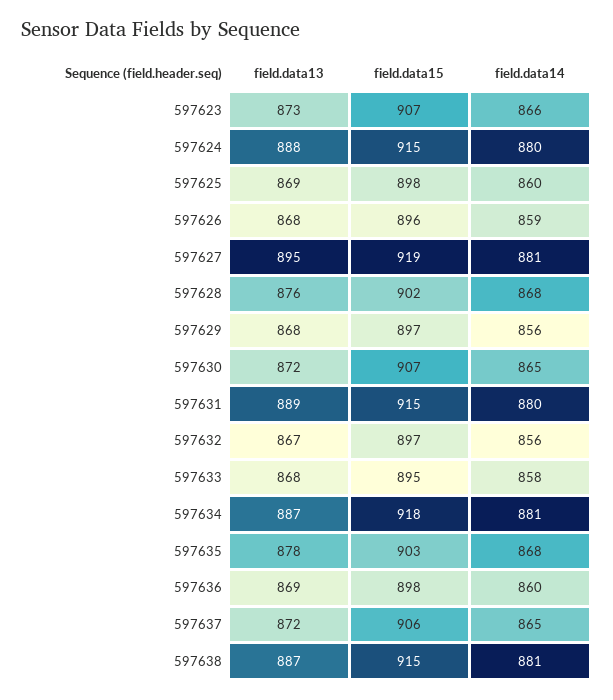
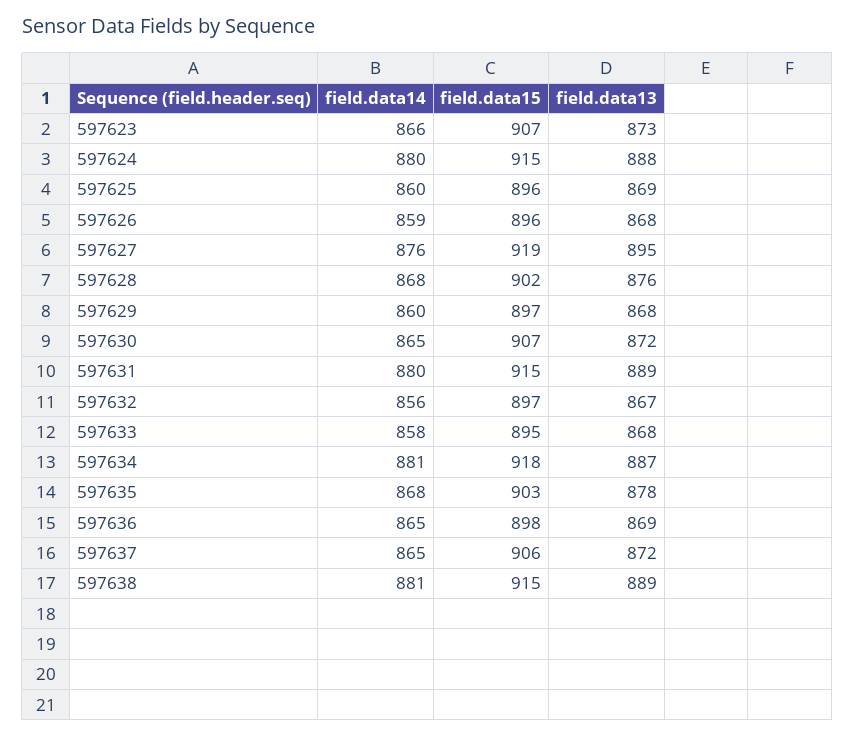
field.data15, 597625: 898 -> 896
field.data14, 597627: 881 -> 876
field.data14, 597629: 856 -> 860
field.data14, 597636: 860 -> 865
field.data13, 597638: 887 -> 889

